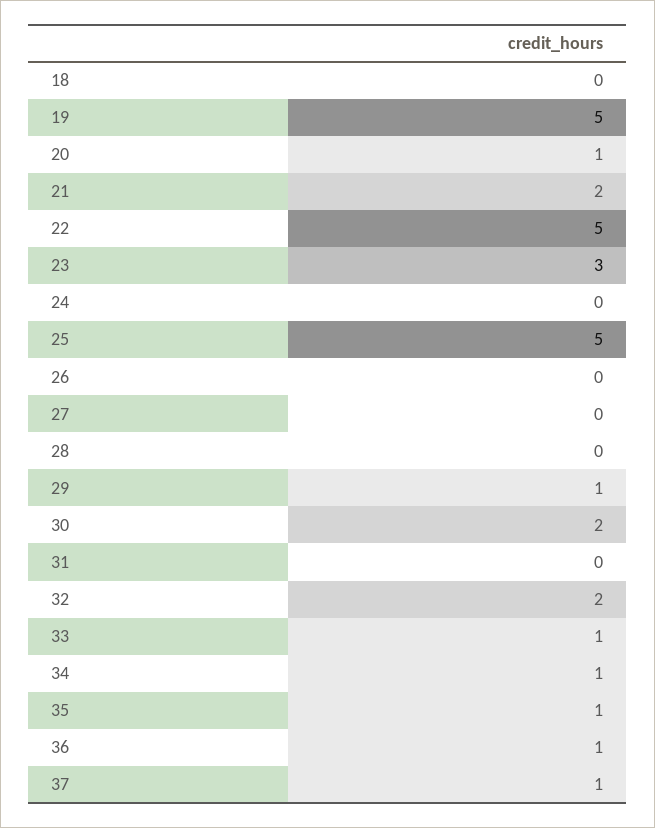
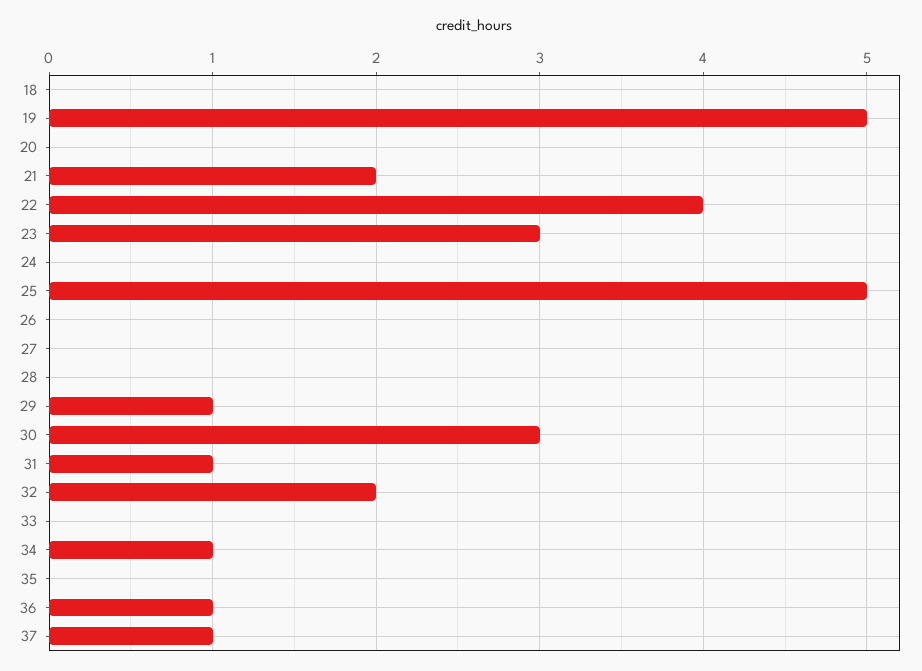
20: 1 -> 0
22: 5 -> 4
30: 2 -> 3
31: 0 -> 1
33: 1 -> 0
35: 1 -> 0

